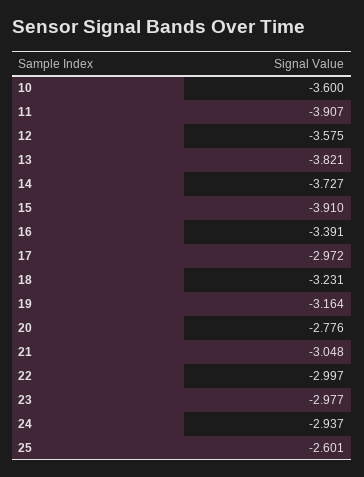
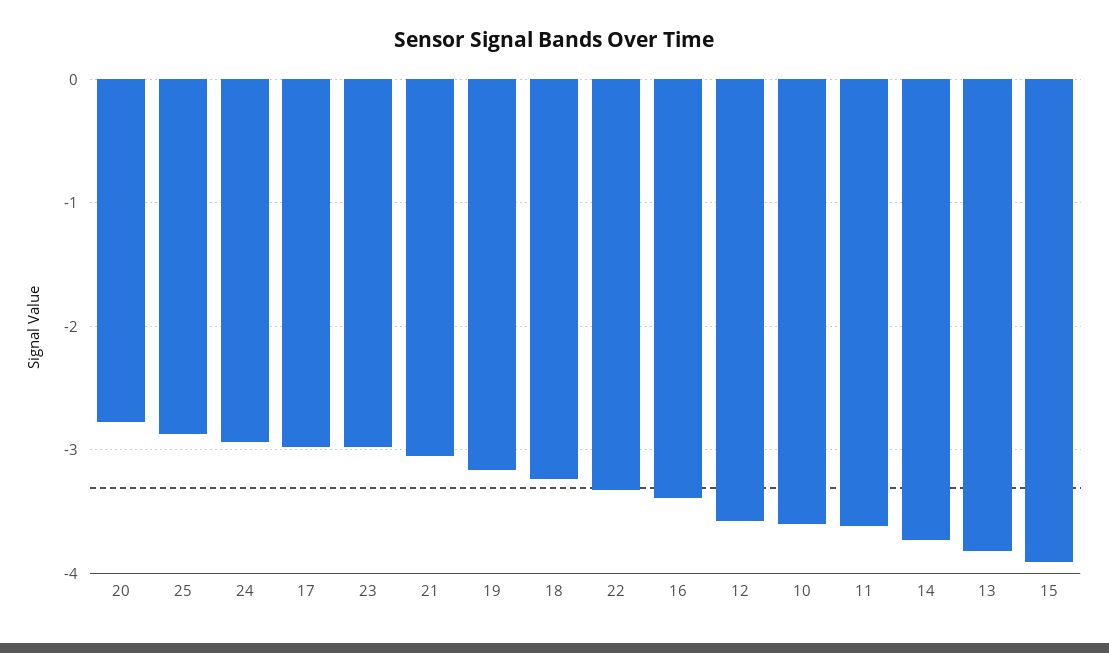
11: -3.907 -> -3.6
22: -2.997 -> -3.3
25: -2.601 -> -2.9

